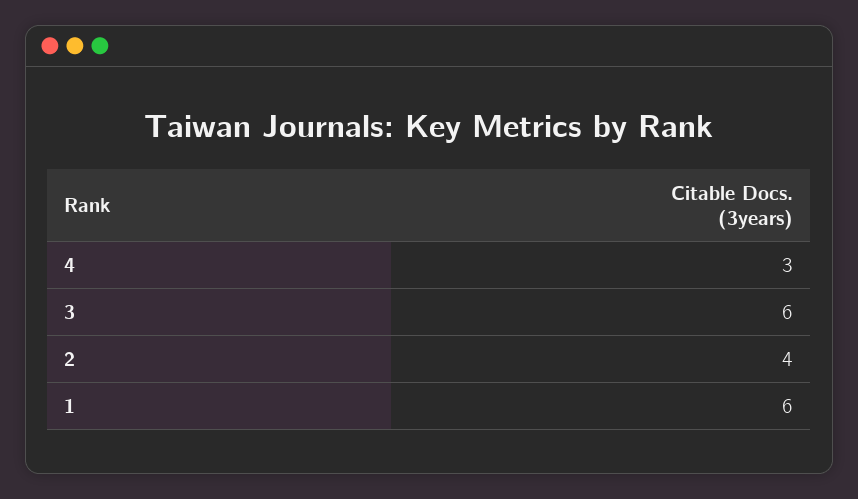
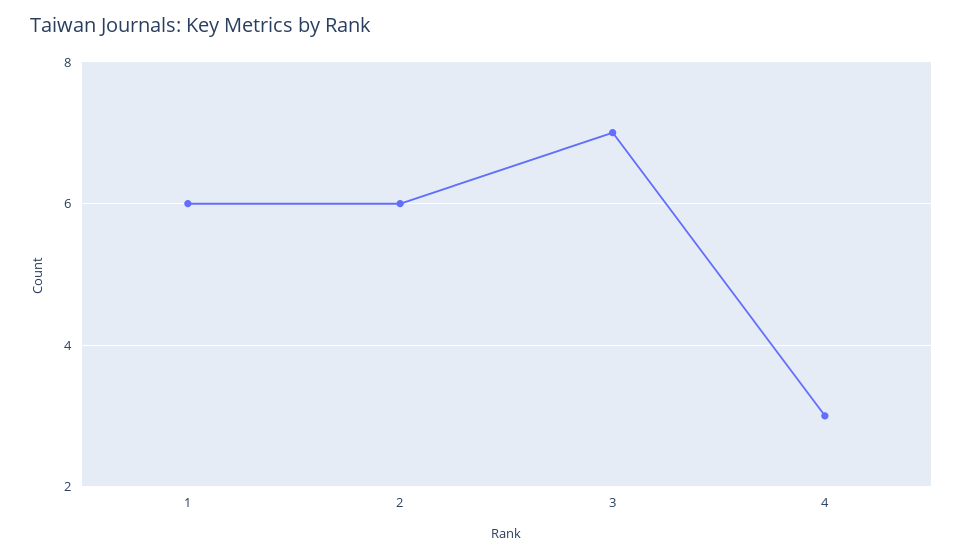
3: 6 -> 7
2: 4 -> 6

